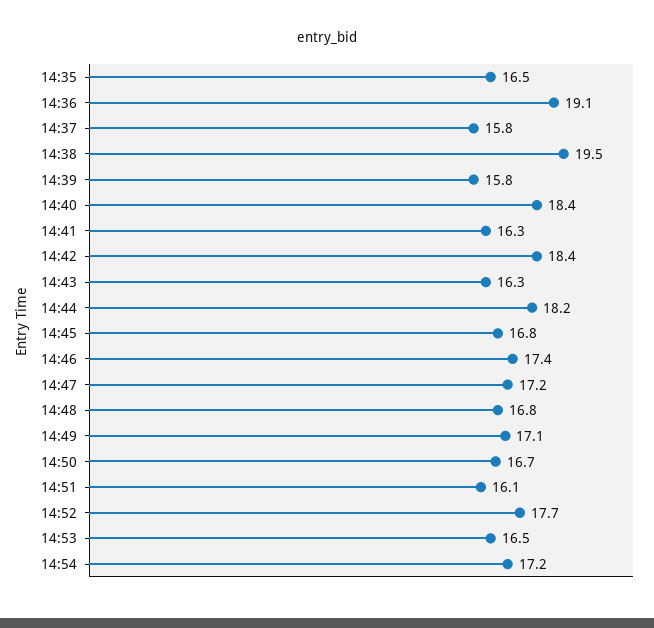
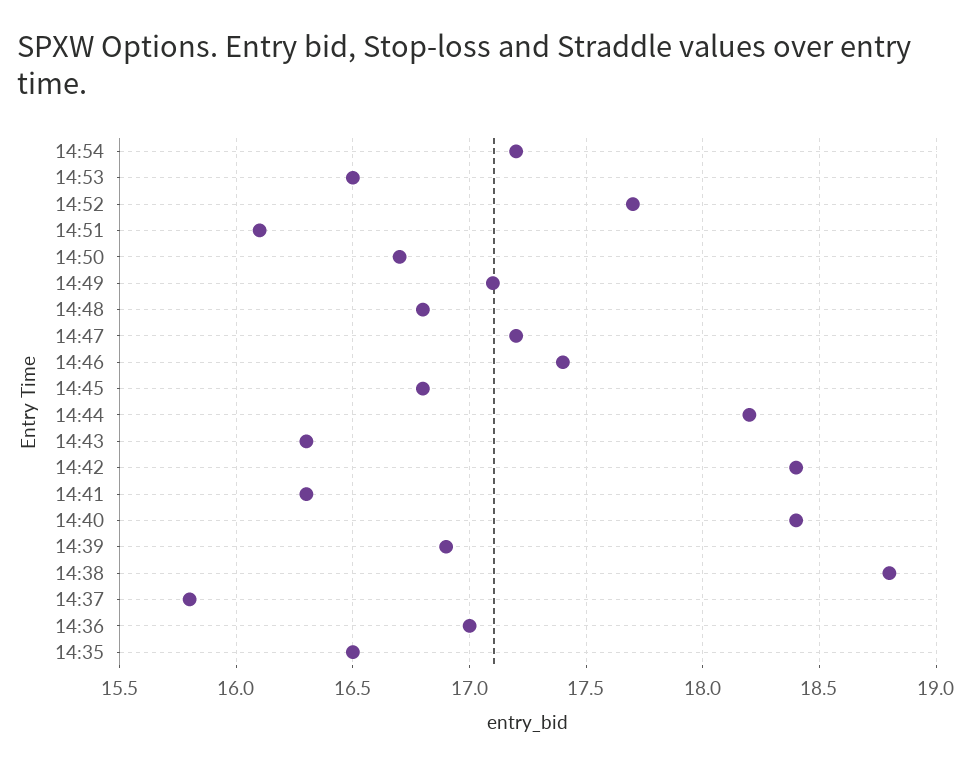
14:36: 19.1 -> 17
14:38: 19.5 -> 18.8
14:39: 15.8 -> 16.9

